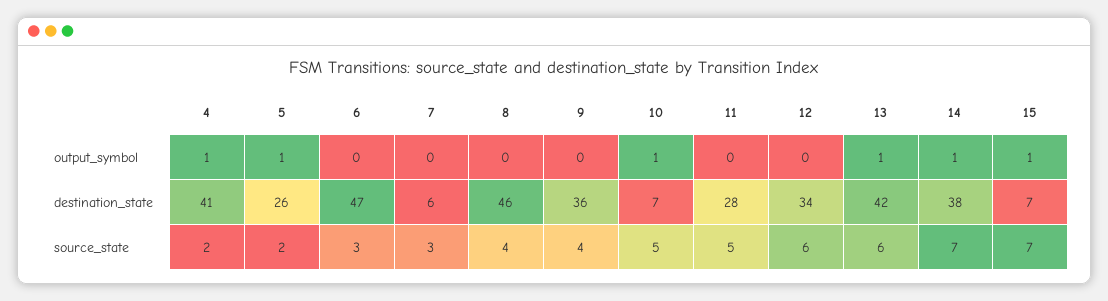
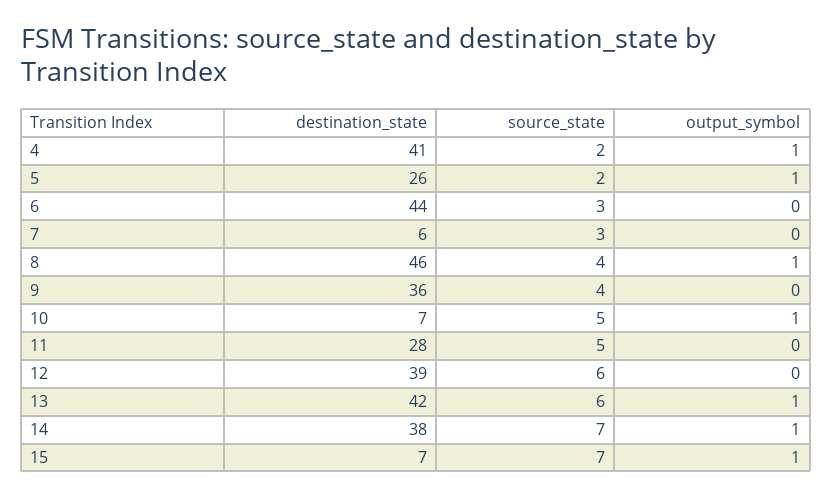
8, output_symbol: 0 -> 1
6, destination_state: 47 -> 44
12, destination_state: 34 -> 39

